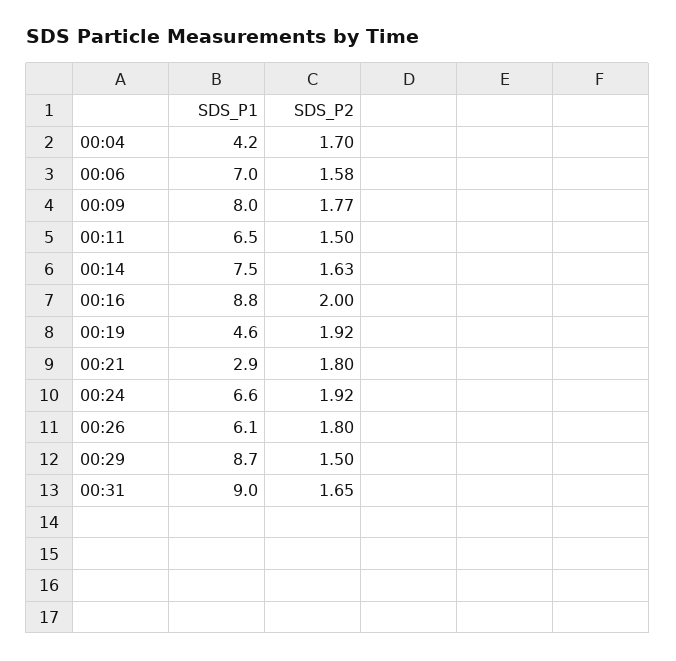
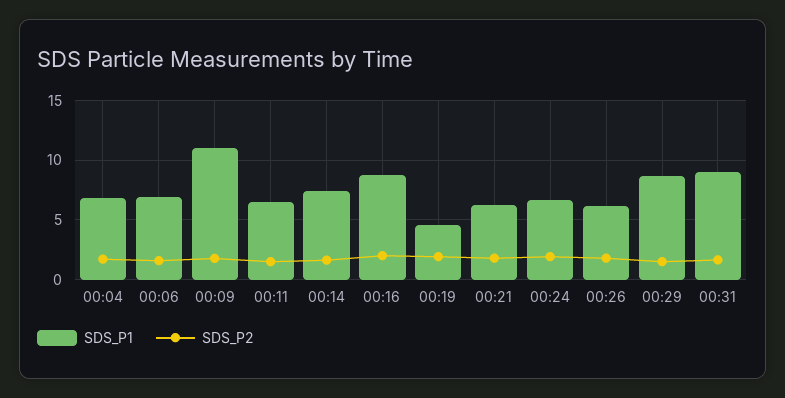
SDS_P1, 00:04: 4.2 -> 7
SDS_P1, 00:09: 8 -> 11
SDS_P1, 00:21: 2.9 -> 6

